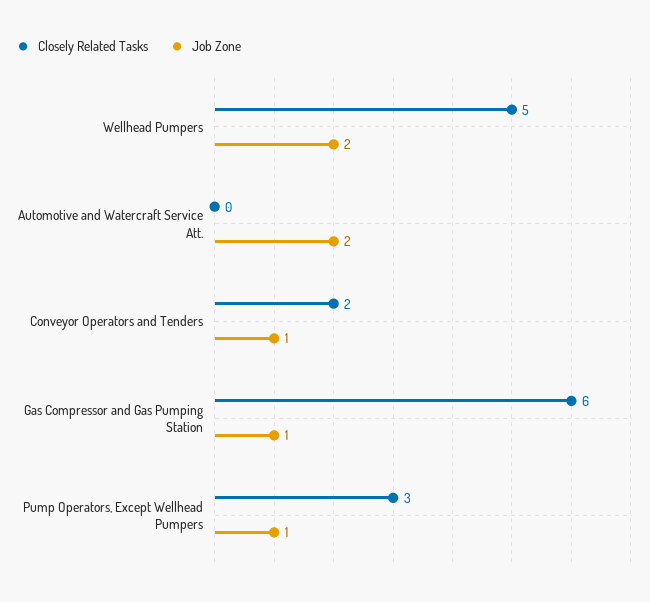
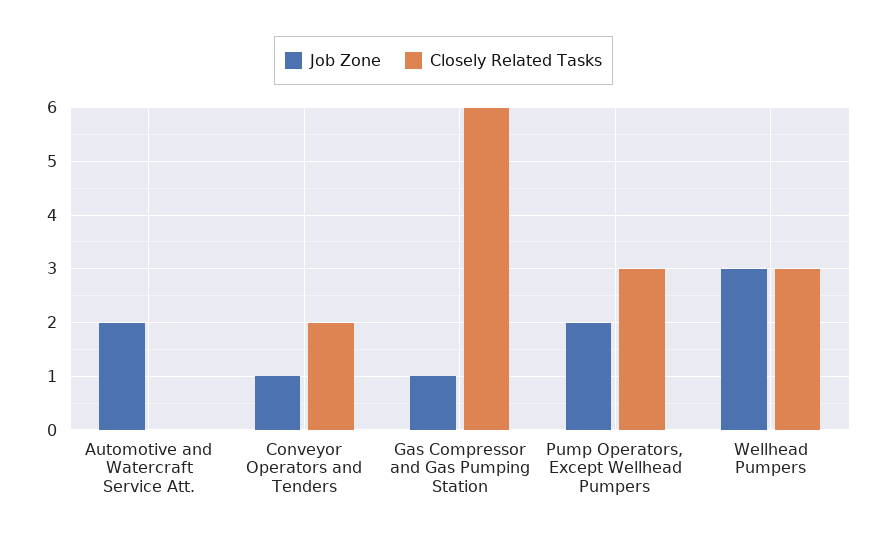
Closely Related Tasks, Wellhead Pumpers: 5 -> 3
Job Zone, Wellhead Pumpers: 2 -> 3
Job Zone, Pump Operators, Except Wellhead Pumpers: 1 -> 2

